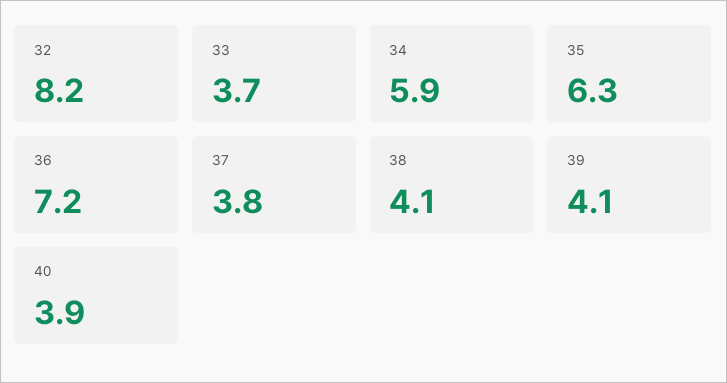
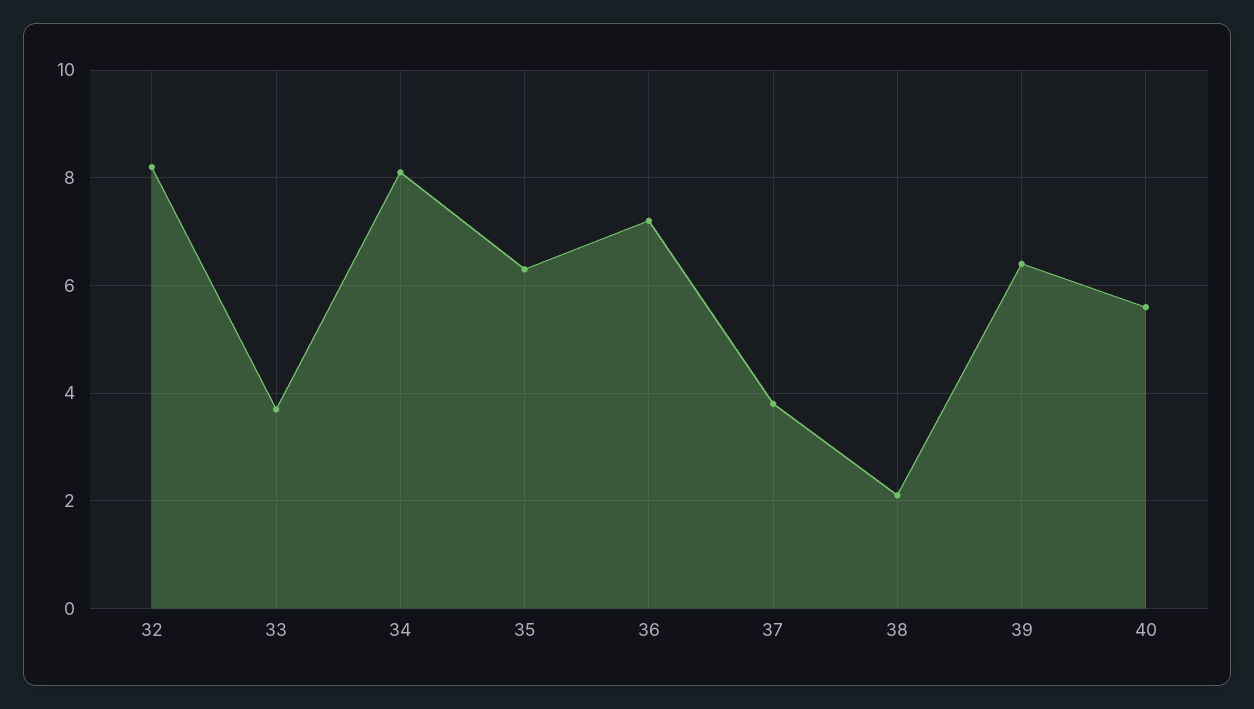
34: 5.9 -> 8
38: 4.1 -> 2
39: 4.1 -> 6.5
40: 3.9 -> 5.5

